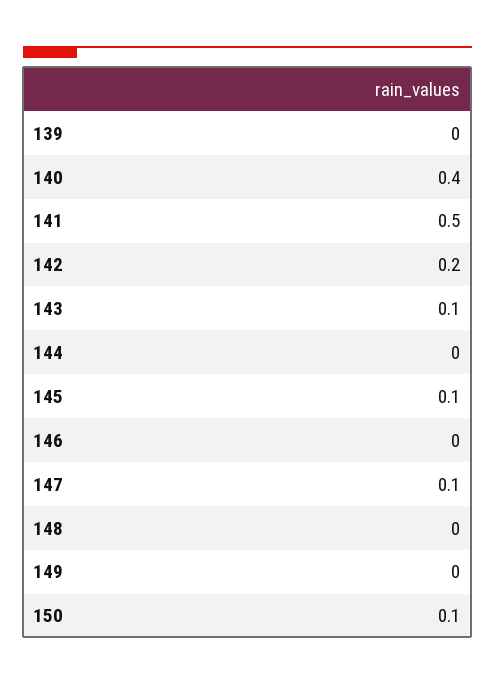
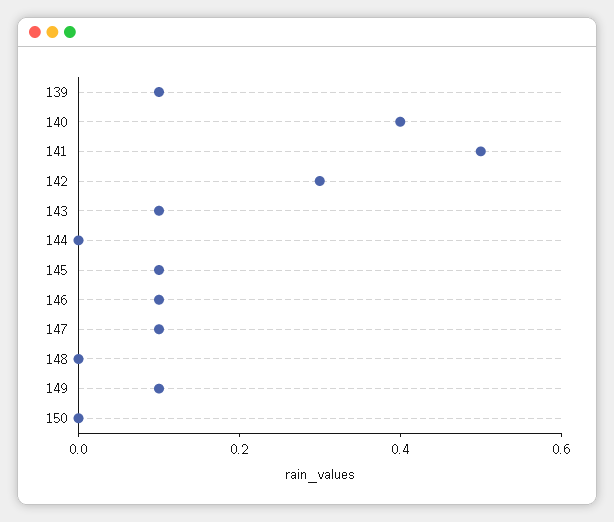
139: 0 -> 0.1
142: 0.2 -> 0.3
146: 0 -> 0.1
149: 0 -> 0.1
150: 0.1 -> 0

